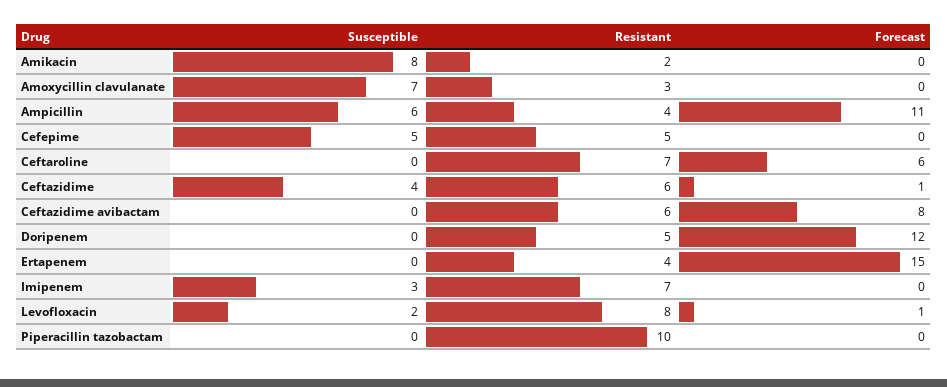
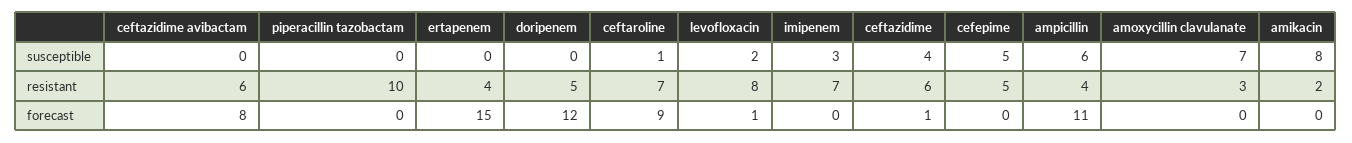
Susceptible, Ceftaroline: 0 -> 1
Forecast, Ceftaroline: 6 -> 9

